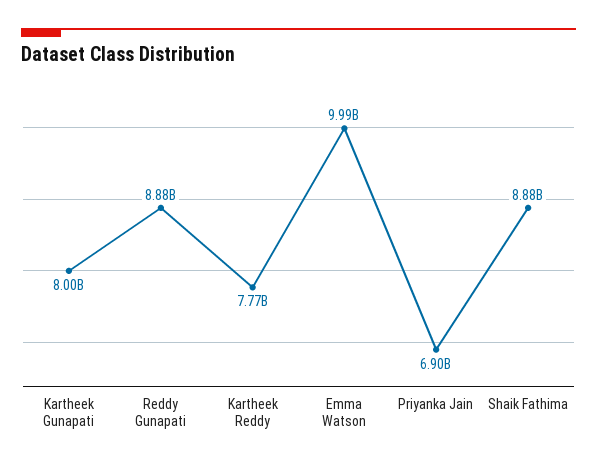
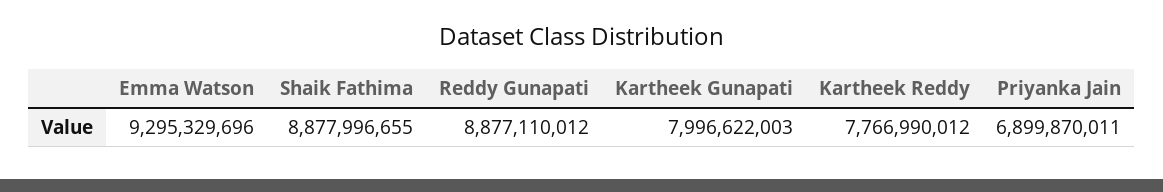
Emma Watson: 9990000000 -> 9295329696

